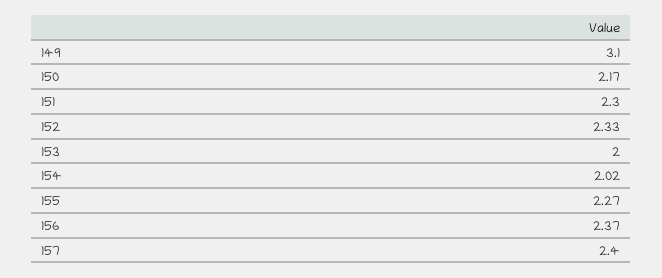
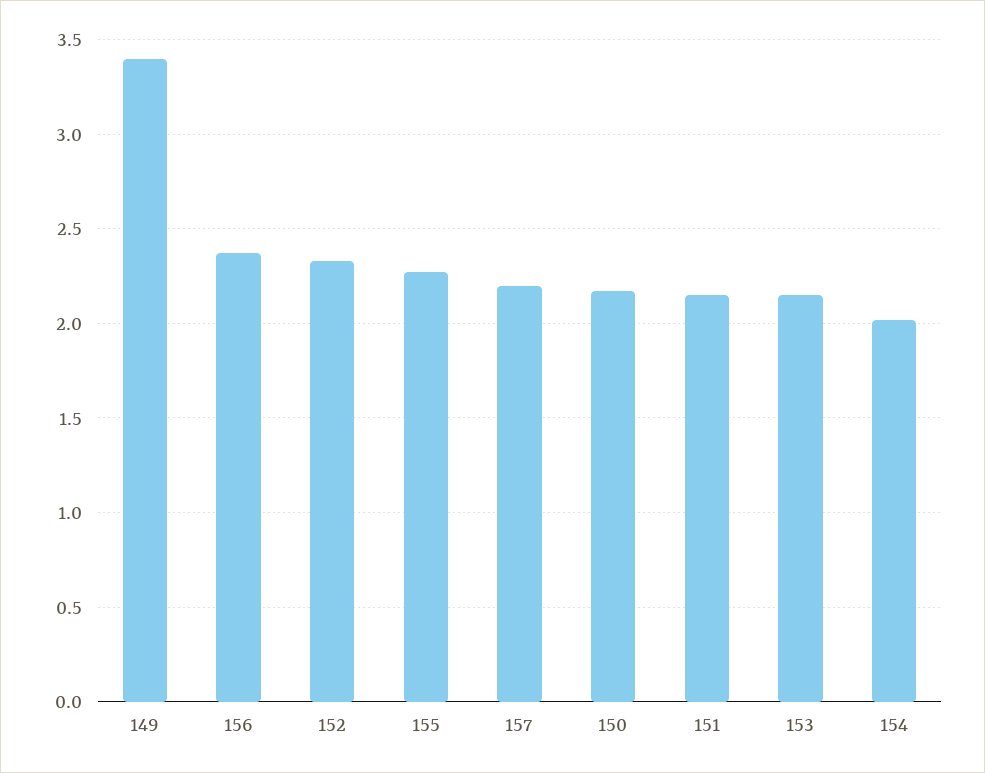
149: 3.1 -> 3.4
151: 2.3 -> 2.15
153: 2 -> 2.15
157: 2.4 -> 2.2

